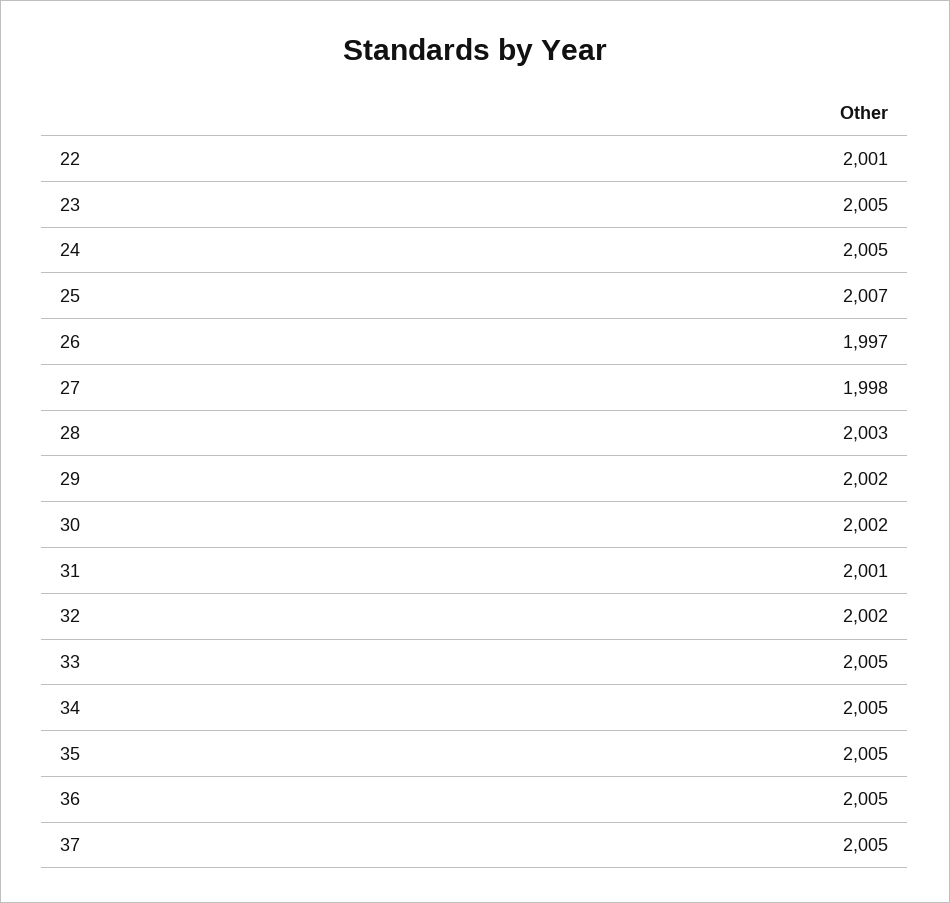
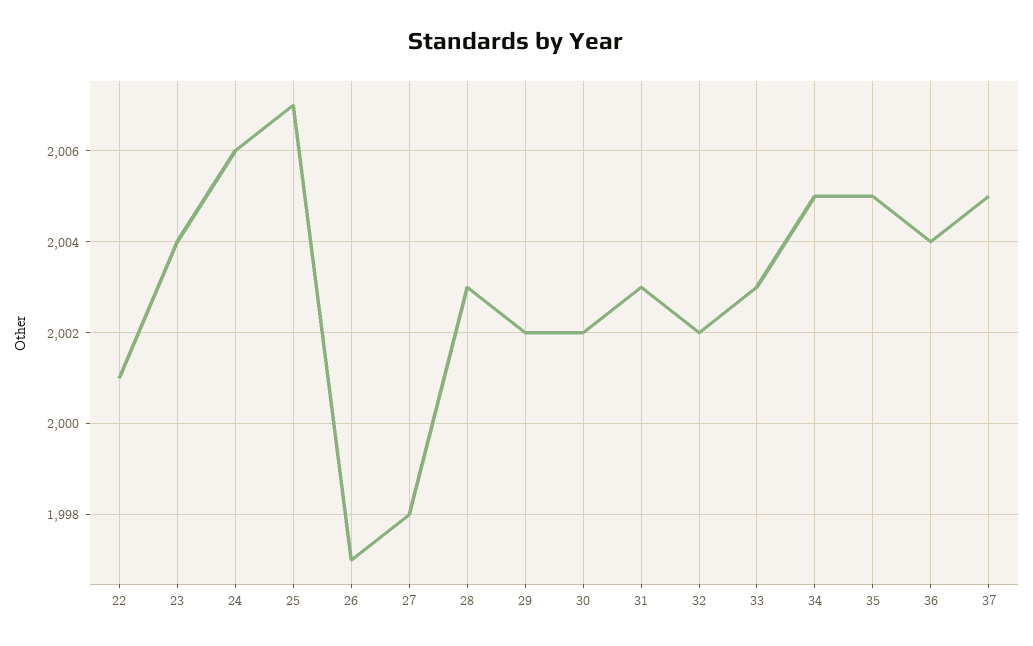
23: 2005 -> 2004
24: 2005 -> 2006
31: 2001 -> 2003
33: 2005 -> 2003
36: 2005 -> 2004

